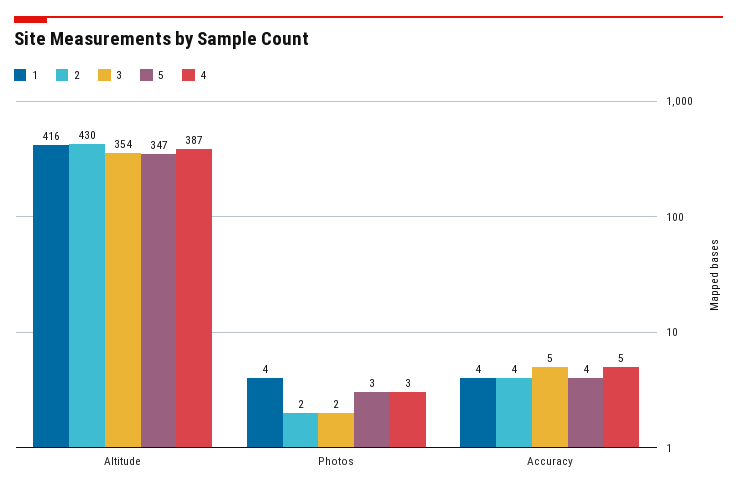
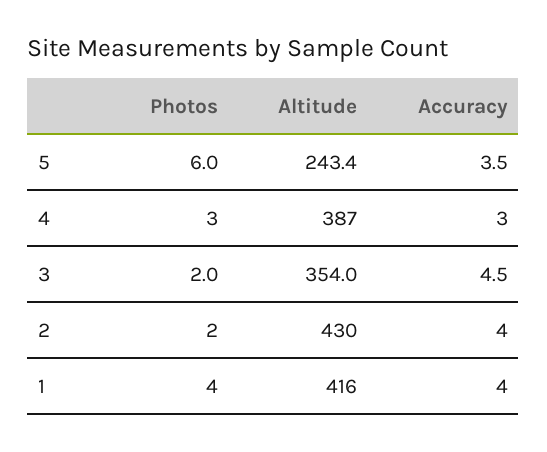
5, Altitude: 347 -> 243.4
5, Photos: 3 -> 6
4, Accuracy: 5 -> 3

